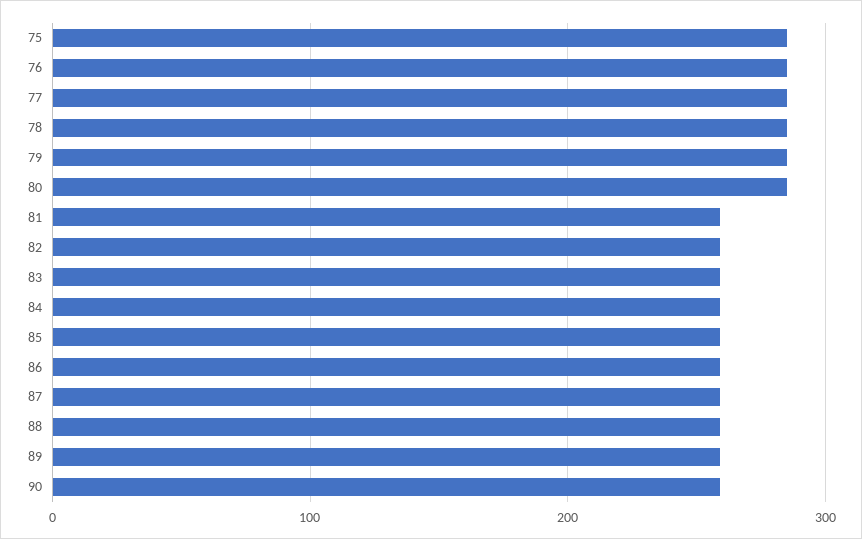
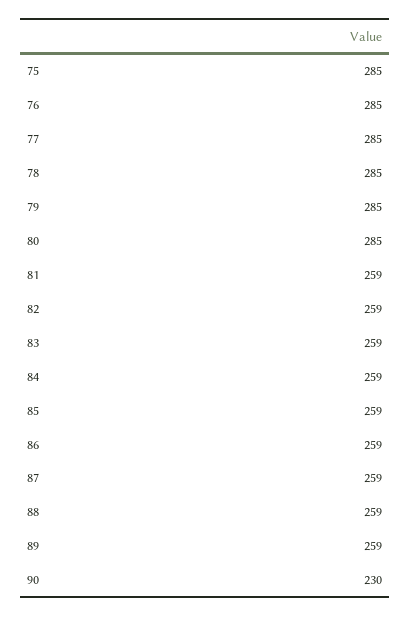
90: 260 -> 230

